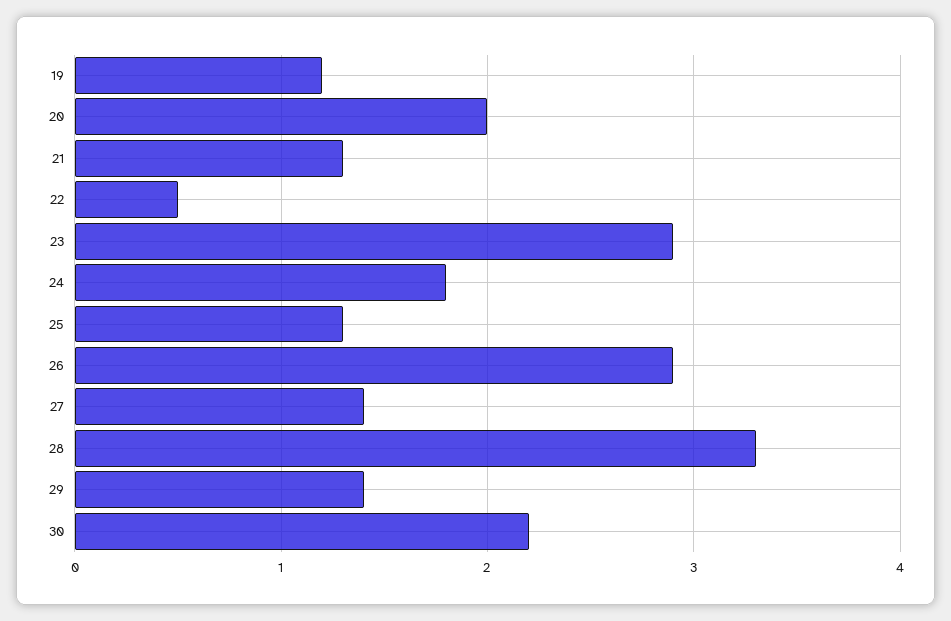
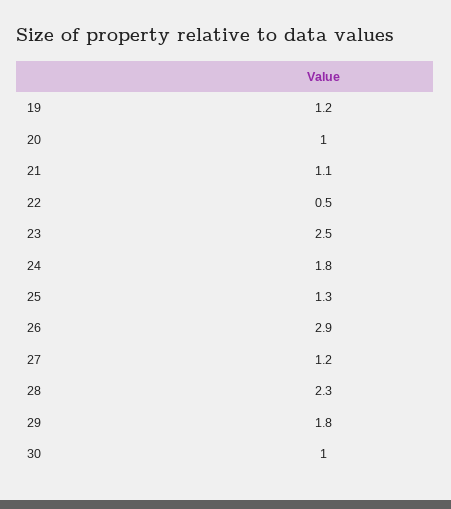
20: 2 -> 1
21: 1.3 -> 1.1
23: 2.9 -> 2.5
27: 1.4 -> 1.2
28: 3.3 -> 2.3
29: 1.4 -> 1.8
30: 2.2 -> 1

